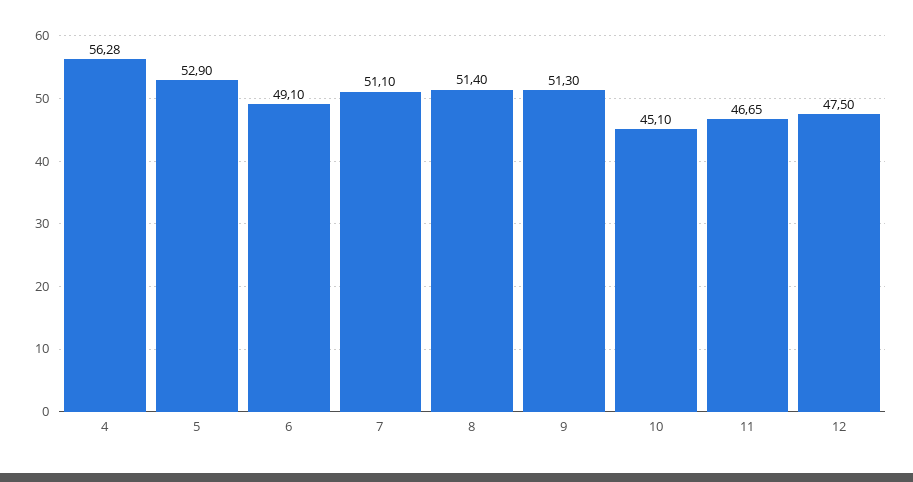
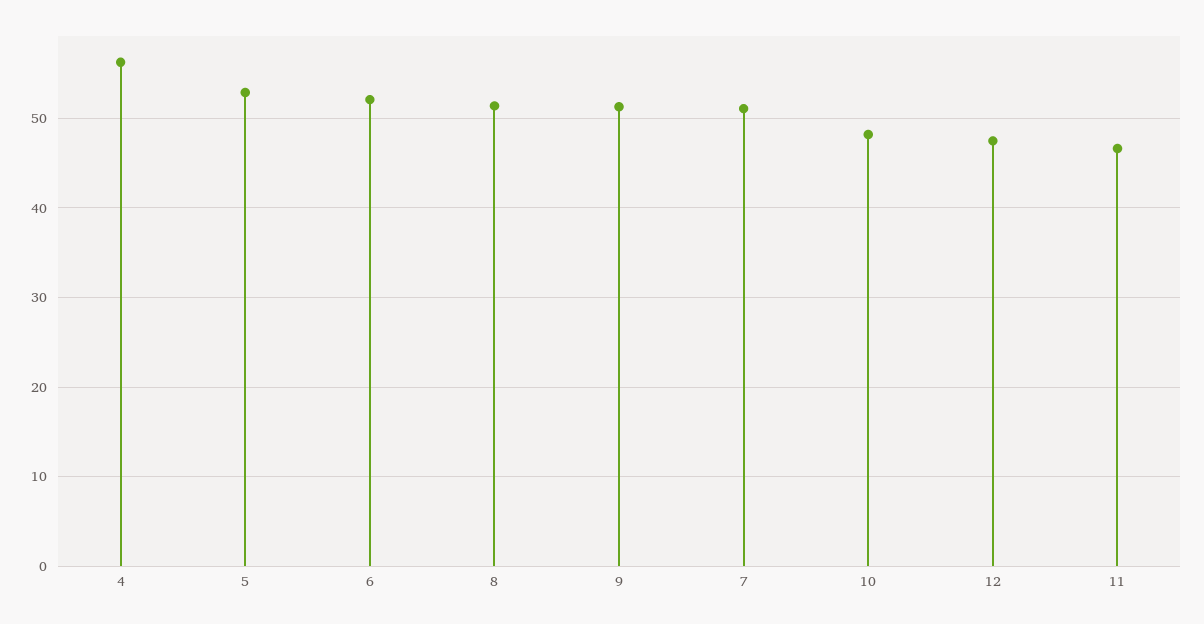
6: 49.1 -> 52
10: 45.1 -> 48

